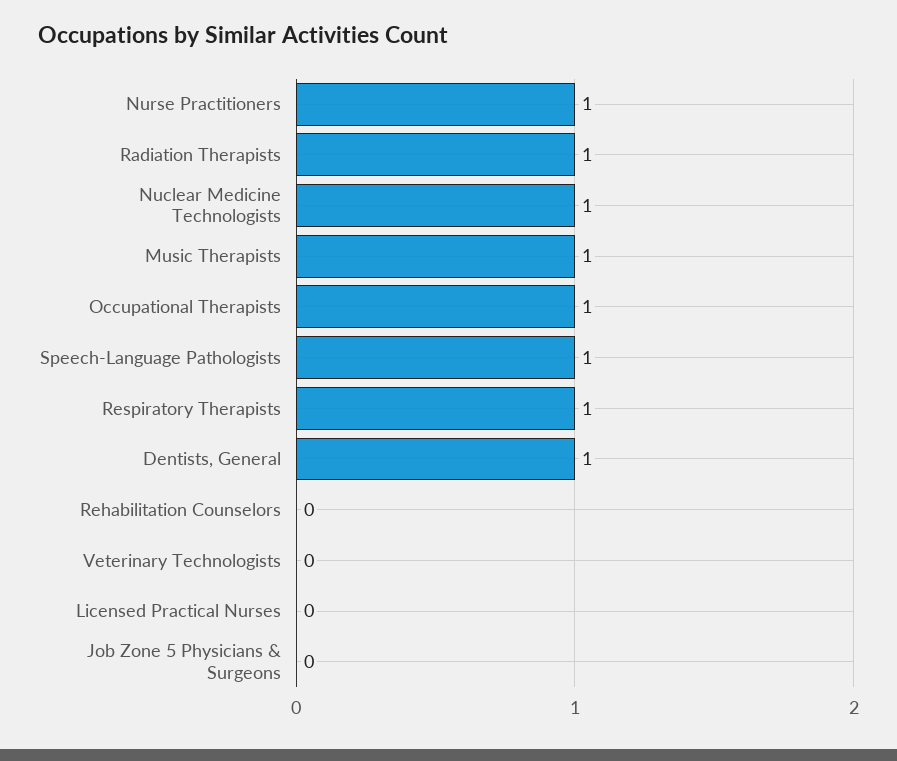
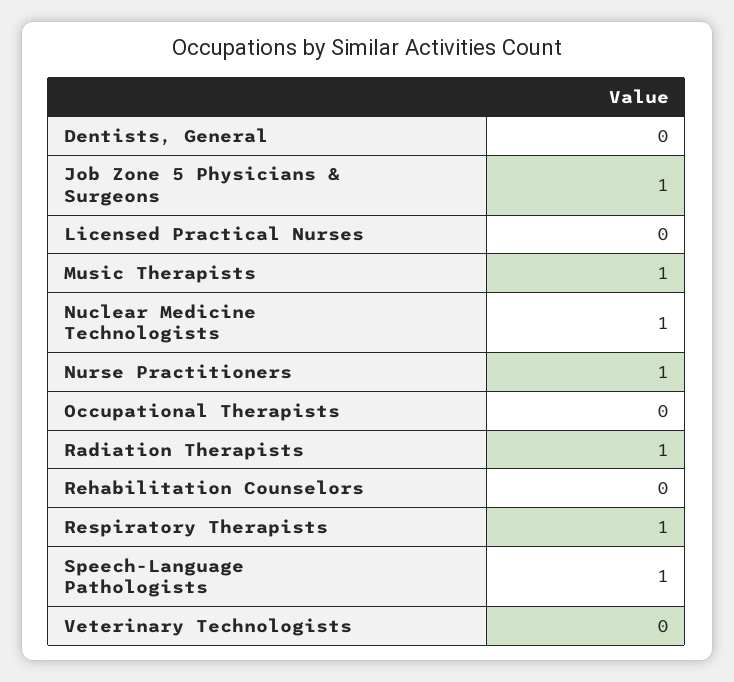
Occupational Therapists: 1 -> 0
Dentists, General: 1 -> 0
Job Zone 5 Physicians & Surgeons: 0 -> 1

